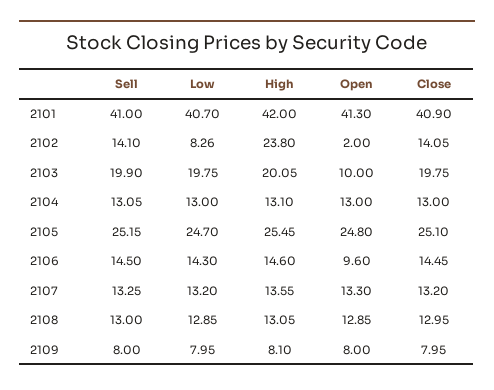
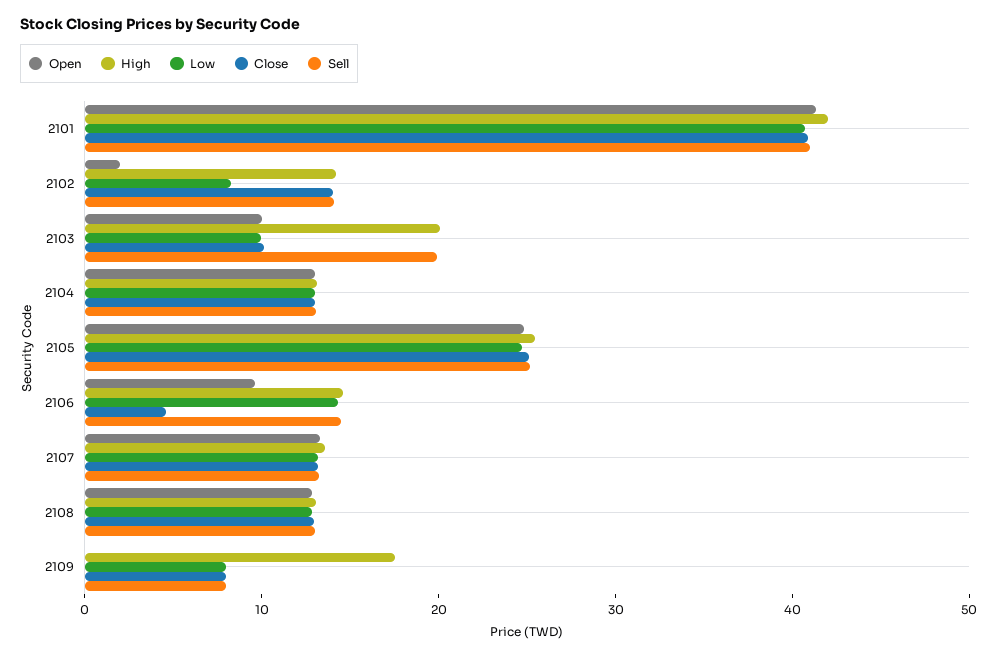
High, 2102: 23.8 -> 14
Low, 2103: 19.75 -> 10
Close, 2103: 19.75 -> 10
Close, 2106: 14.45 -> 4
High, 2109: 8.1 -> 18
Open, 2109: 8 -> 0

